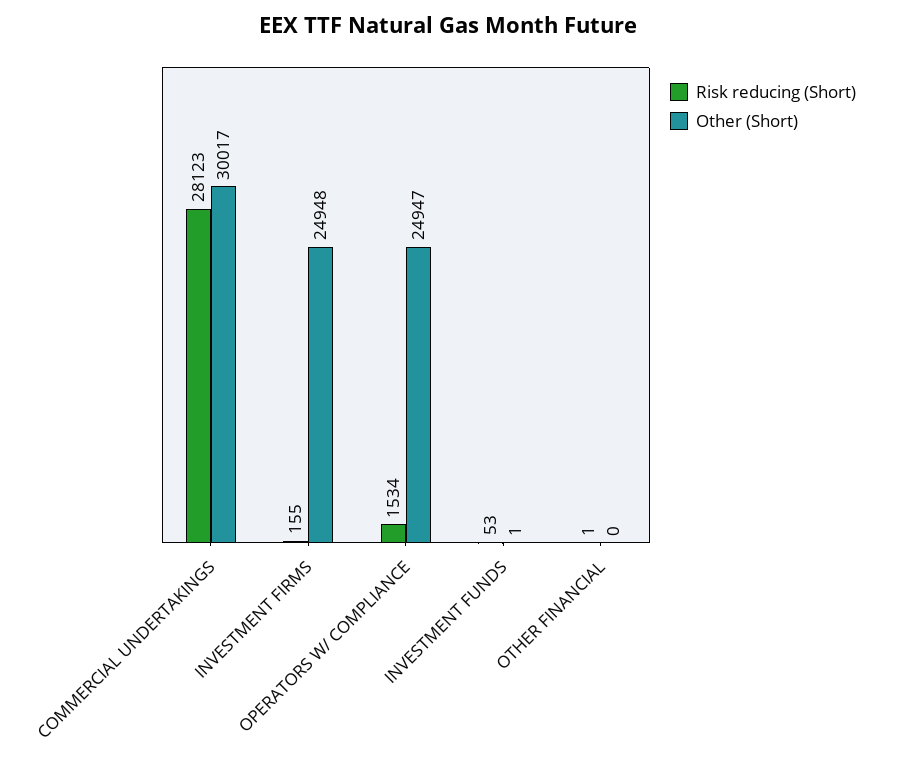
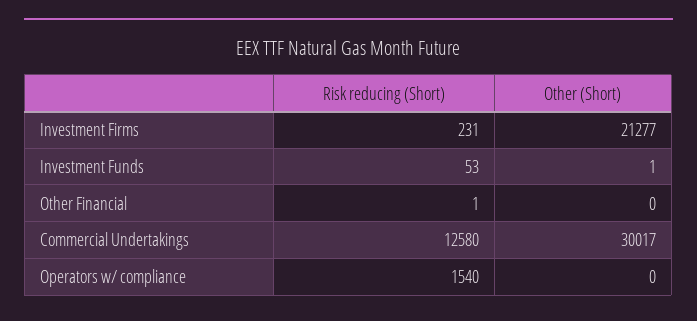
Risk reducing (Short), COMMERCIAL UNDERTAKINGS: 28123 -> 12580
Risk reducing (Short), INVESTMENT FIRMS: 155 -> 231
Other (Short), INVESTMENT FIRMS: 24948 -> 21277
Risk reducing (Short), OPERATORS W/ COMPLIANCE: 1534 -> 1540
Other (Short), OPERATORS W/ COMPLIANCE: 24947 -> 0

